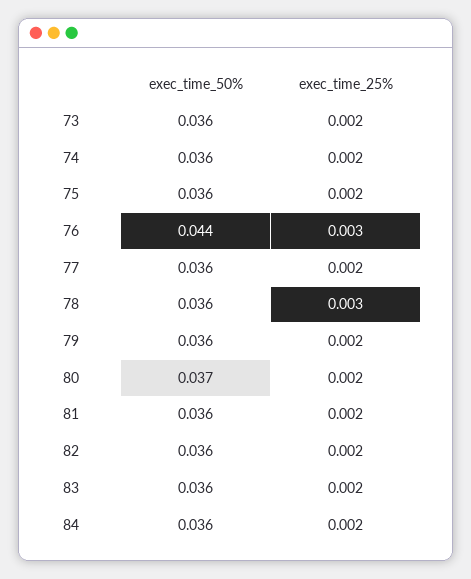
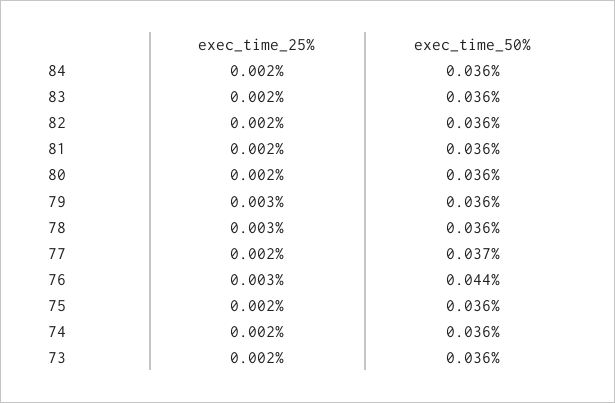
exec_time_50%, 77: 0.036 -> 0.037
exec_time_25%, 79: 0.002 -> 0.003
exec_time_50%, 80: 0.037 -> 0.036

